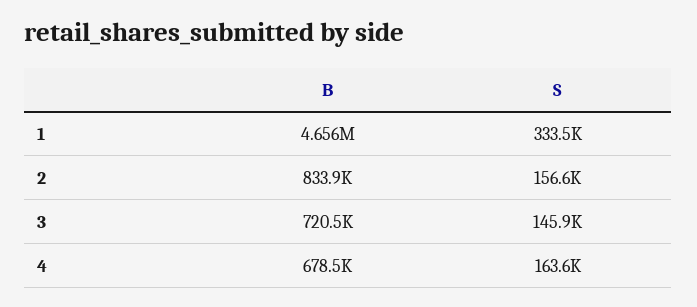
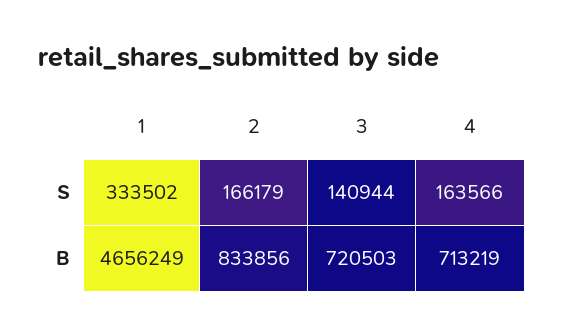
S, 2: 156600 -> 166179
S, 3: 145900 -> 140944
B, 4: 678500 -> 713219

